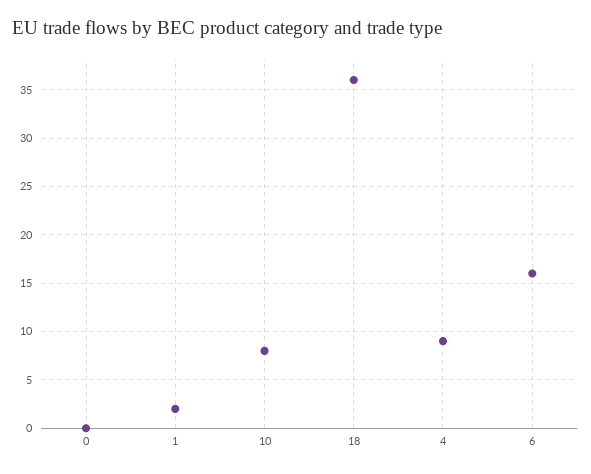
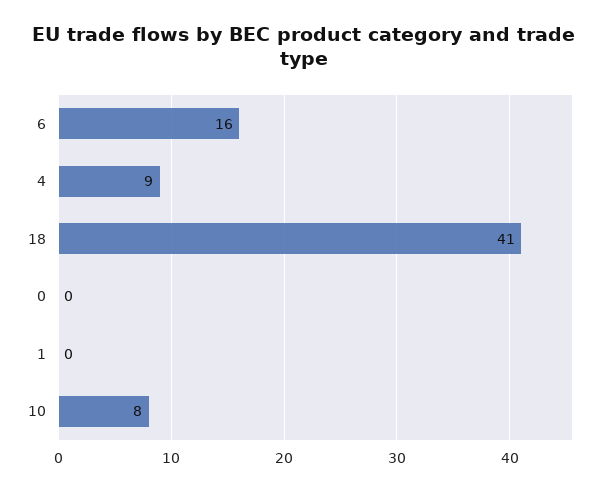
1: 2 -> 0
18: 36 -> 41

